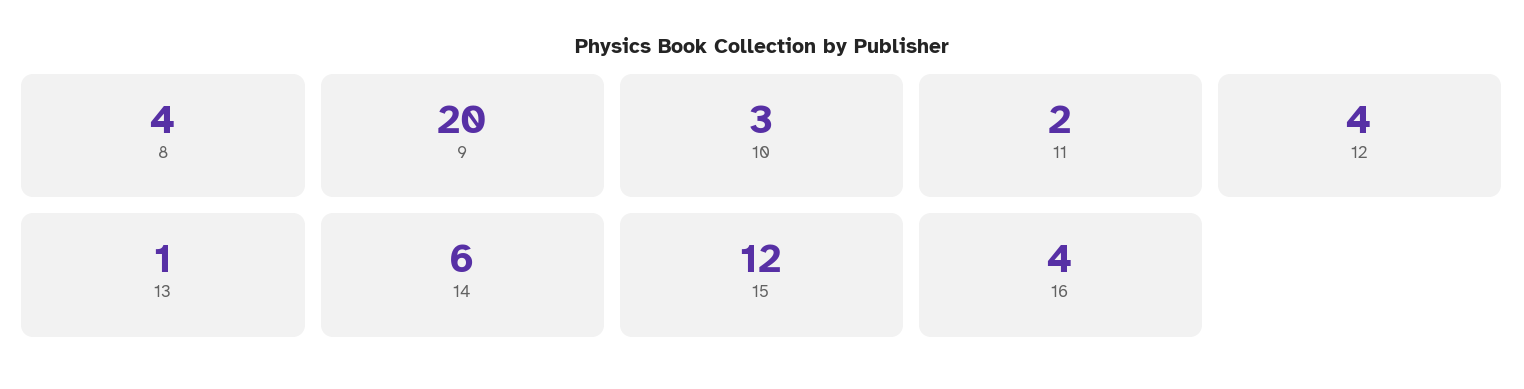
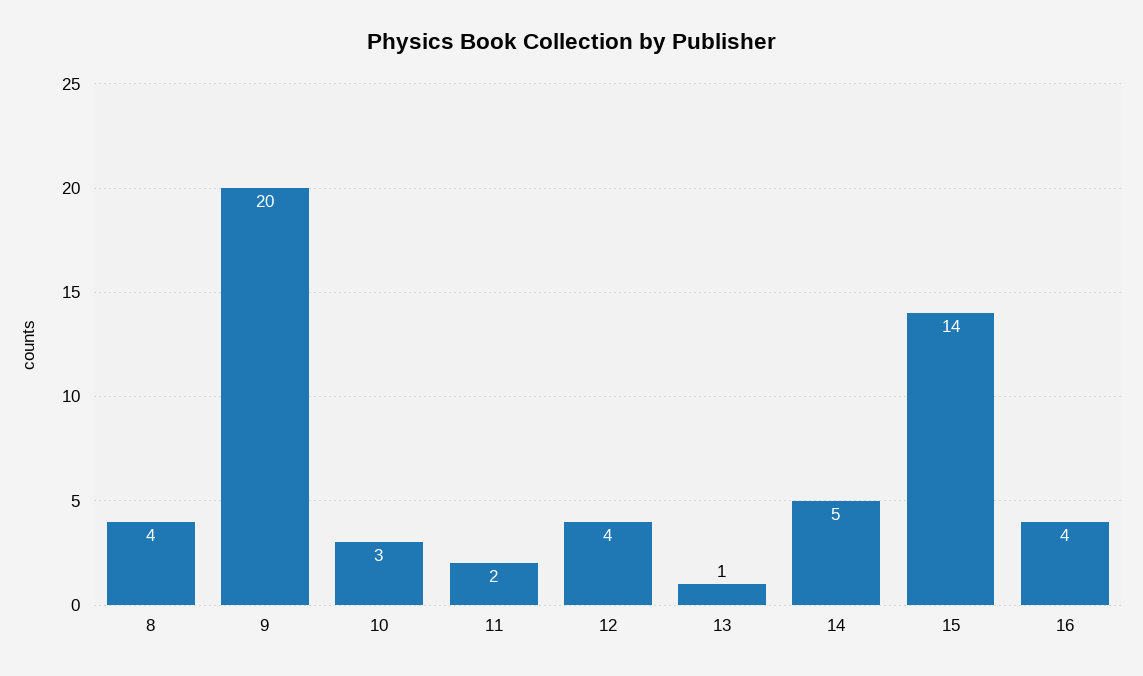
14: 6 -> 5
15: 12 -> 14

